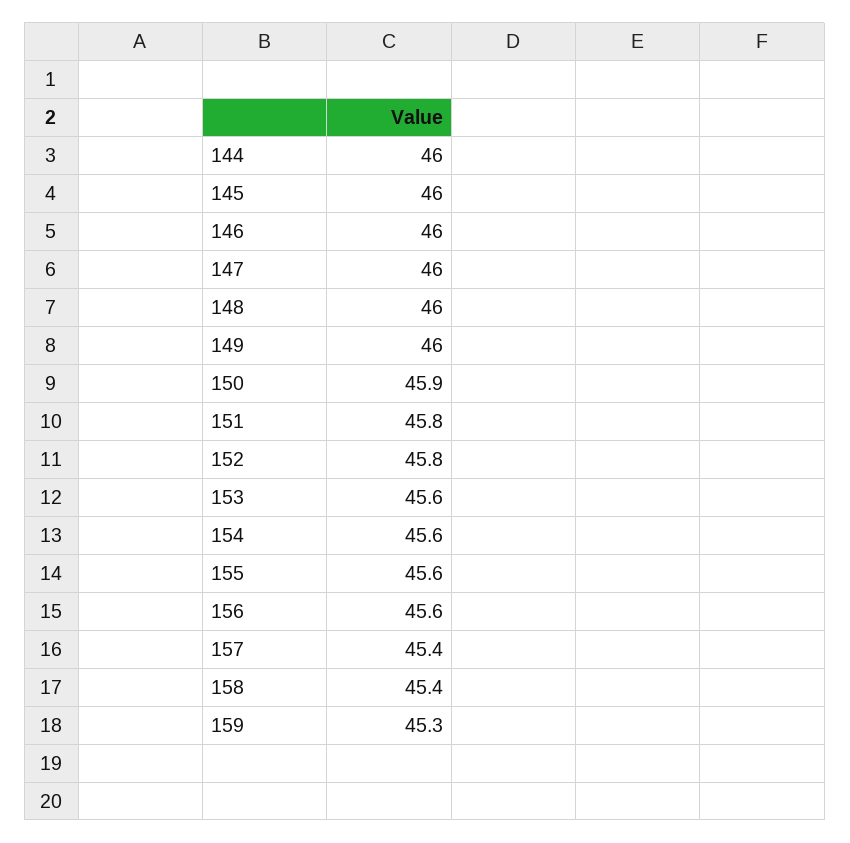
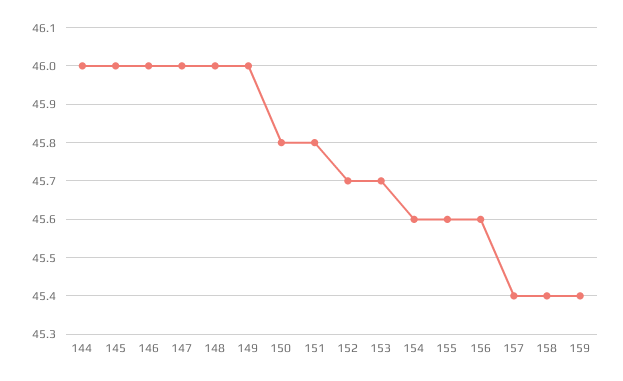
150: 45.9 -> 45.8
152: 45.8 -> 45.7
153: 45.6 -> 45.7
159: 45.3 -> 45.4

